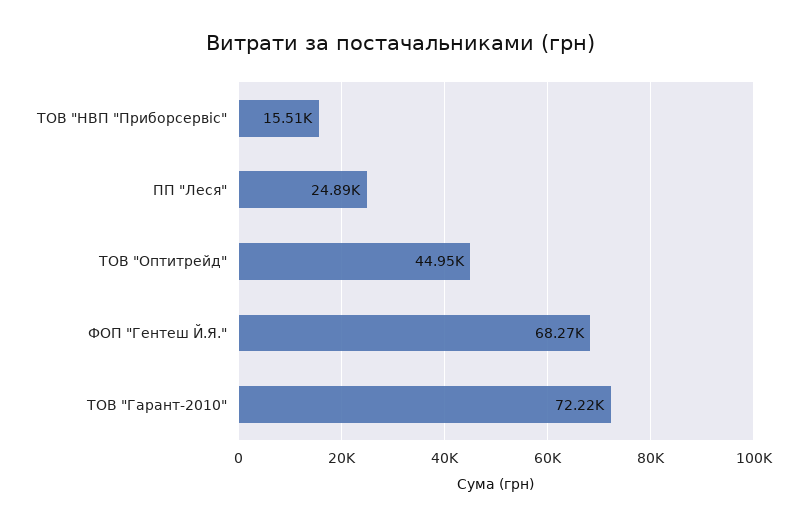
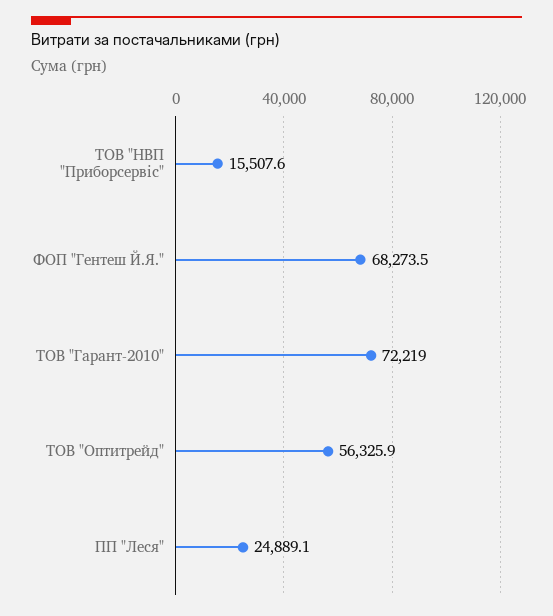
ТОВ "Оптитрейд": 44950 -> 56325.9

